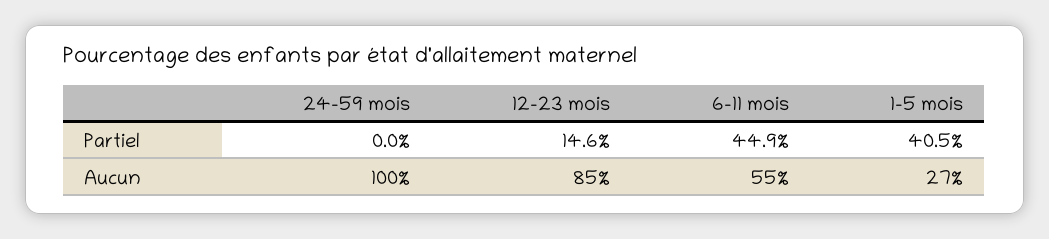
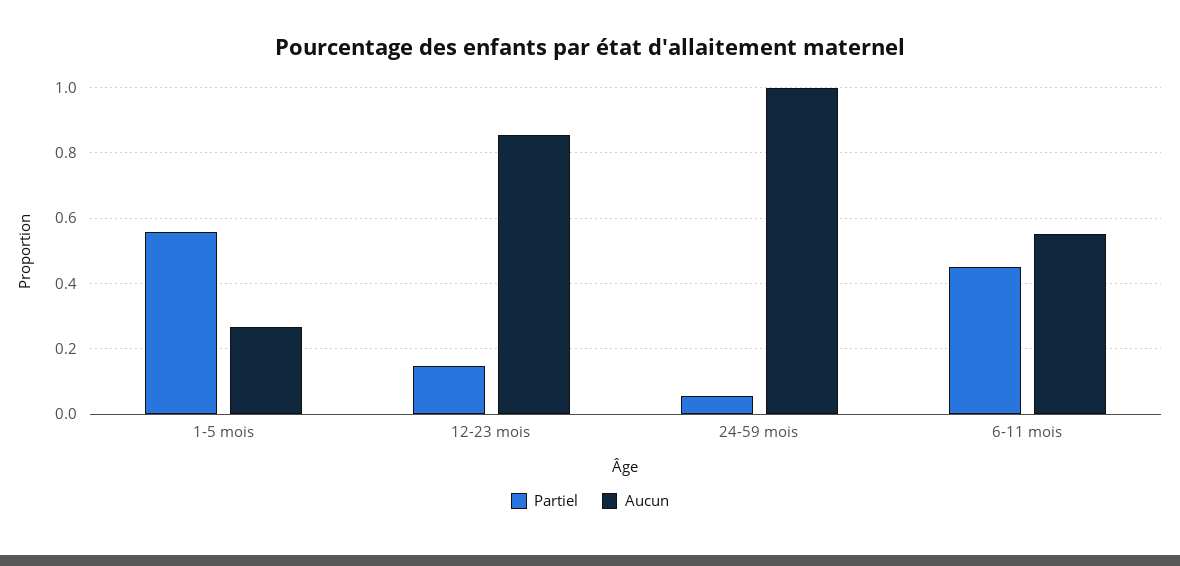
Partiel, 24-59 mois: 0 -> 0.06
Partiel, 1-5 mois: 0.405 -> 0.56

